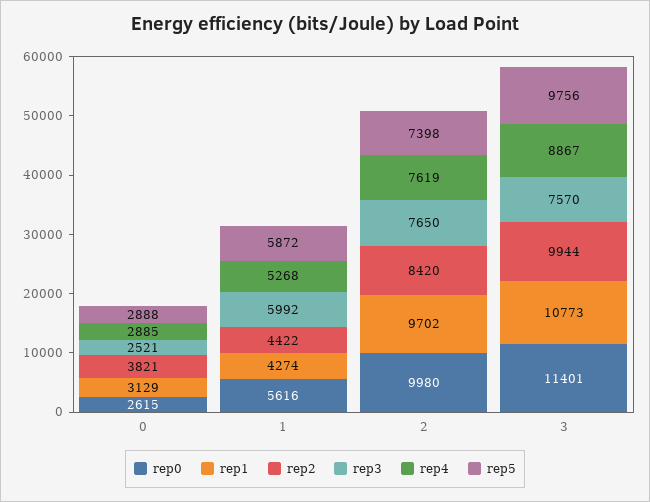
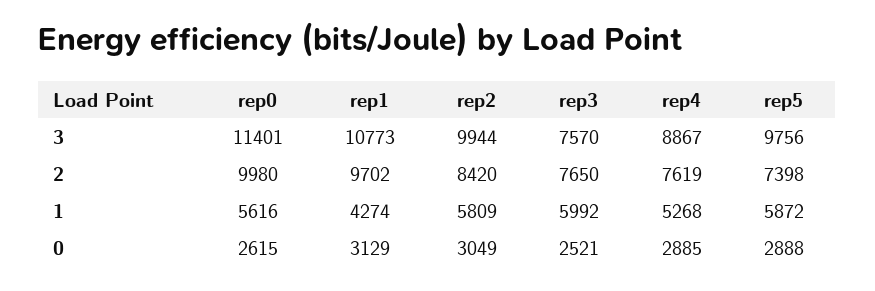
rep2, 0: 3821 -> 3049
rep2, 1: 4422 -> 5809

